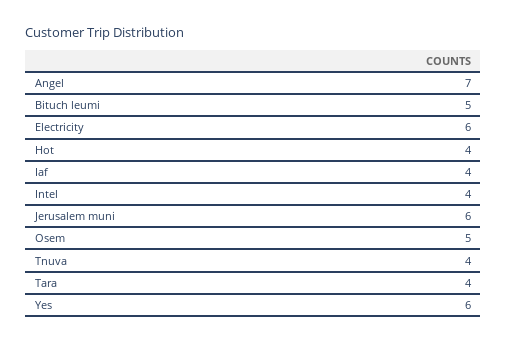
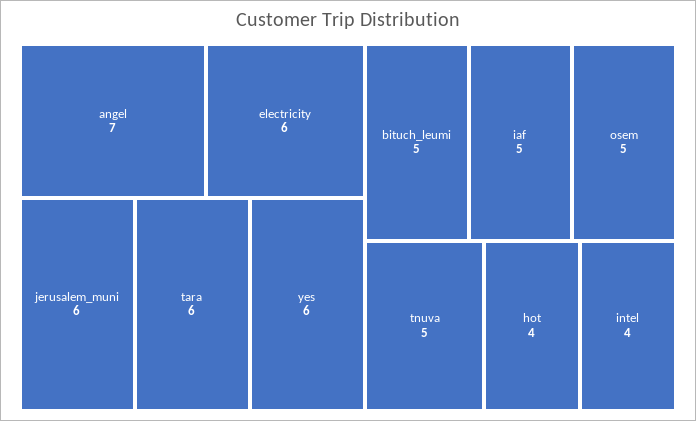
Iaf: 4 -> 5
Tnuva: 4 -> 5
Tara: 4 -> 6

